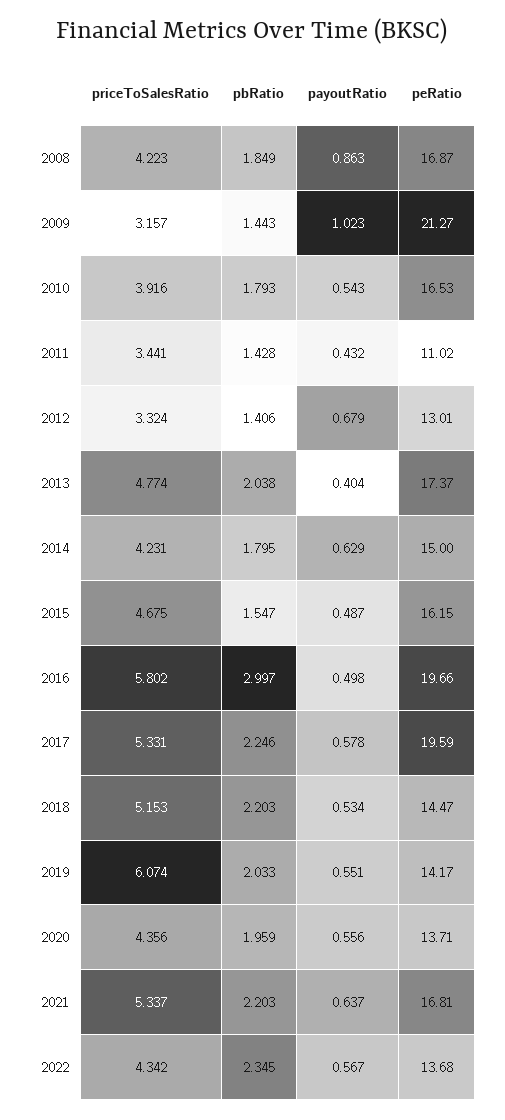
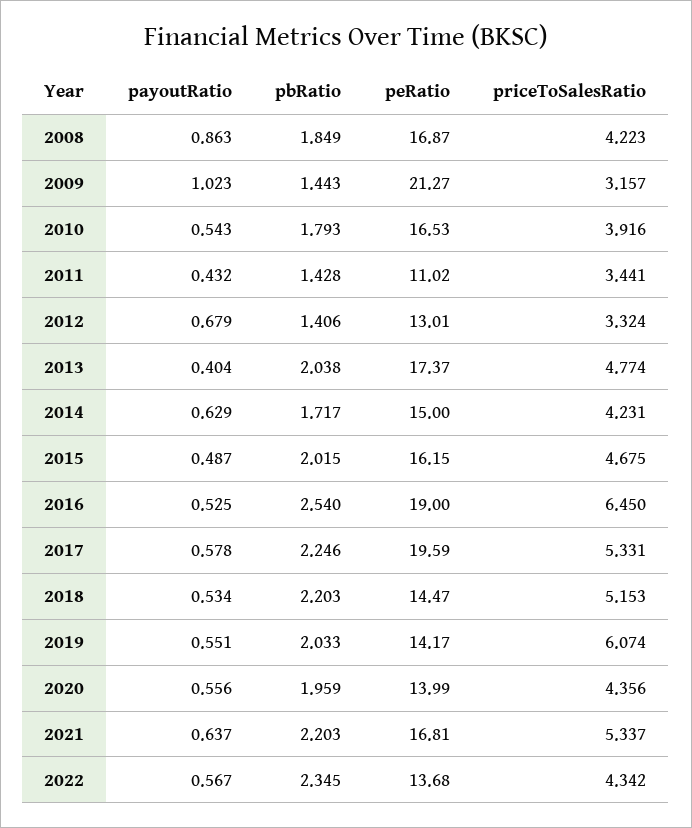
pbRatio, 2014: 1.795 -> 1.717
pbRatio, 2015: 1.547 -> 2.015
priceToSalesRatio, 2016: 5.802 -> 6.45
pbRatio, 2016: 2.997 -> 2.54
payoutRatio, 2016: 0.498 -> 0.525
peRatio, 2016: 19.66 -> 19
peRatio, 2020: 13.71 -> 13.99

